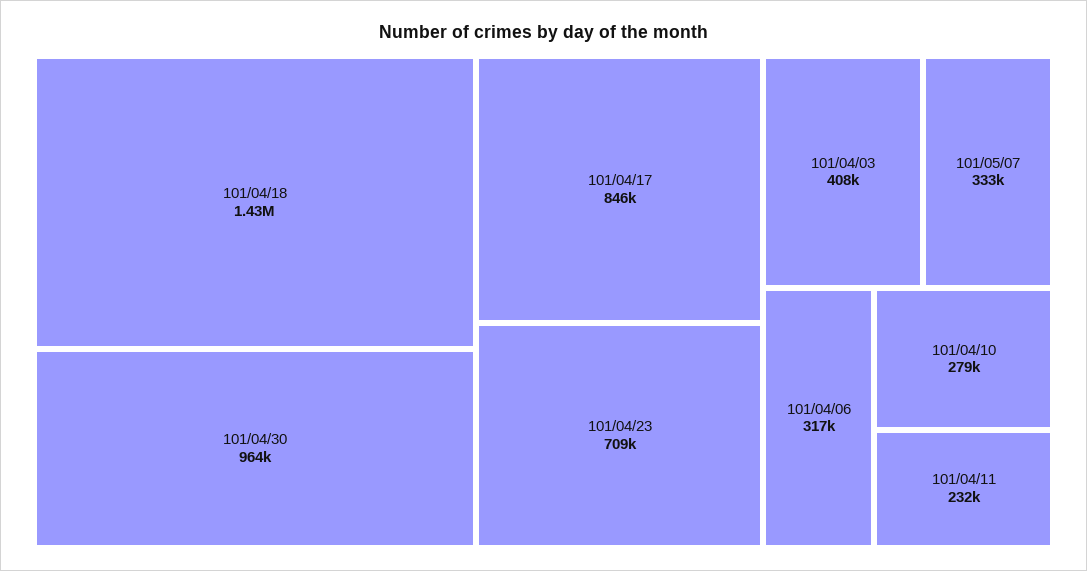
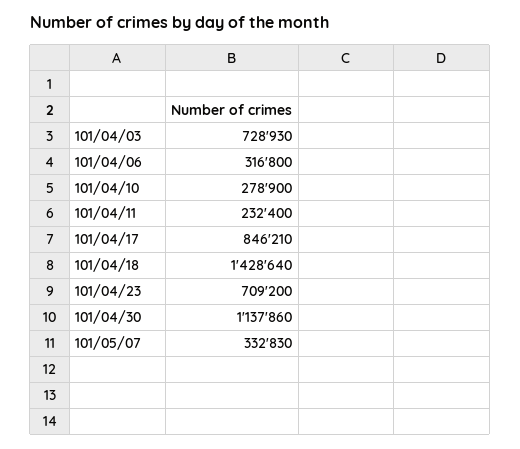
101/04/30: 964000 -> 1137860
101/04/03: 408000 -> 728930

